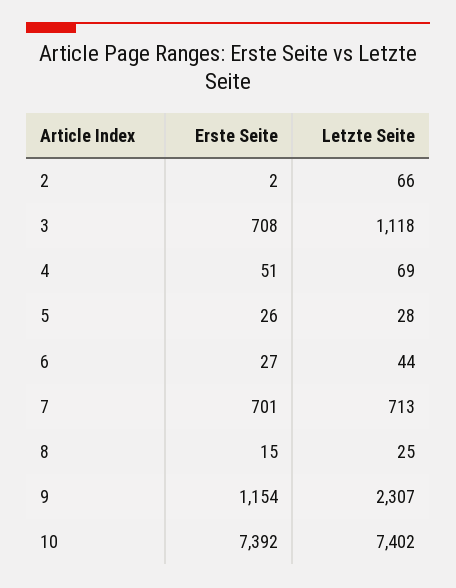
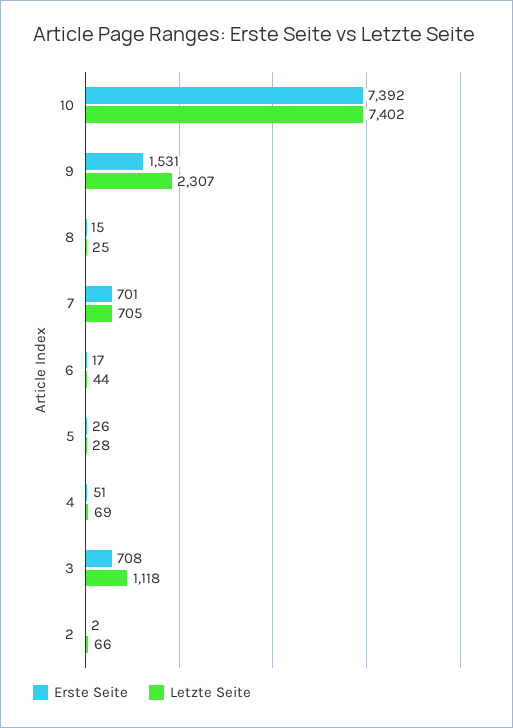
Erste Seite, 6: 27 -> 17
Letzte Seite, 7: 713 -> 705
Erste Seite, 9: 1154 -> 1531

